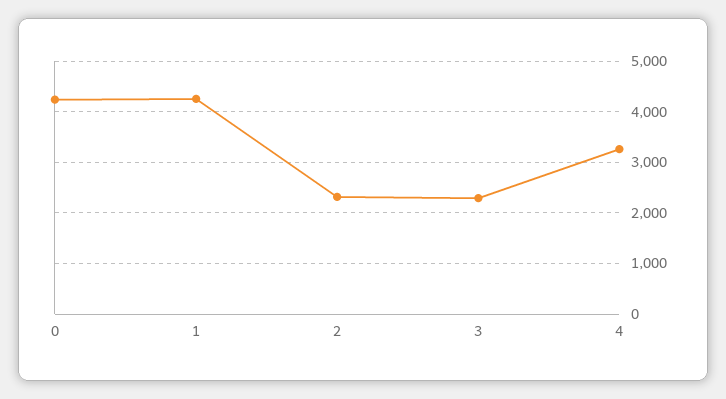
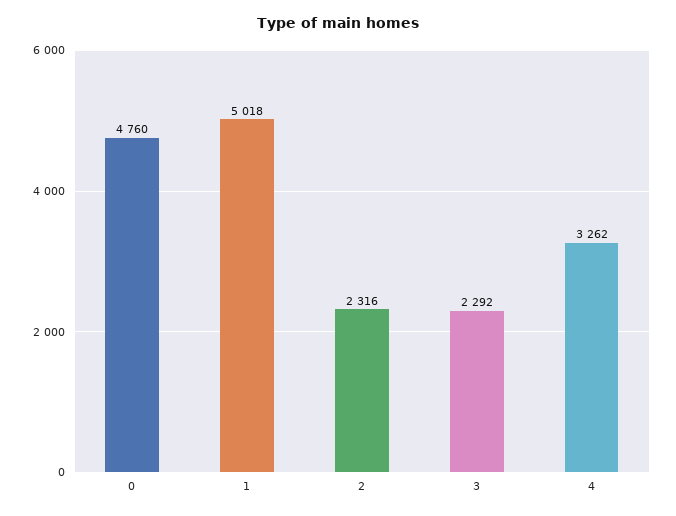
0: 4200 -> 4760
1: 4200 -> 5018

